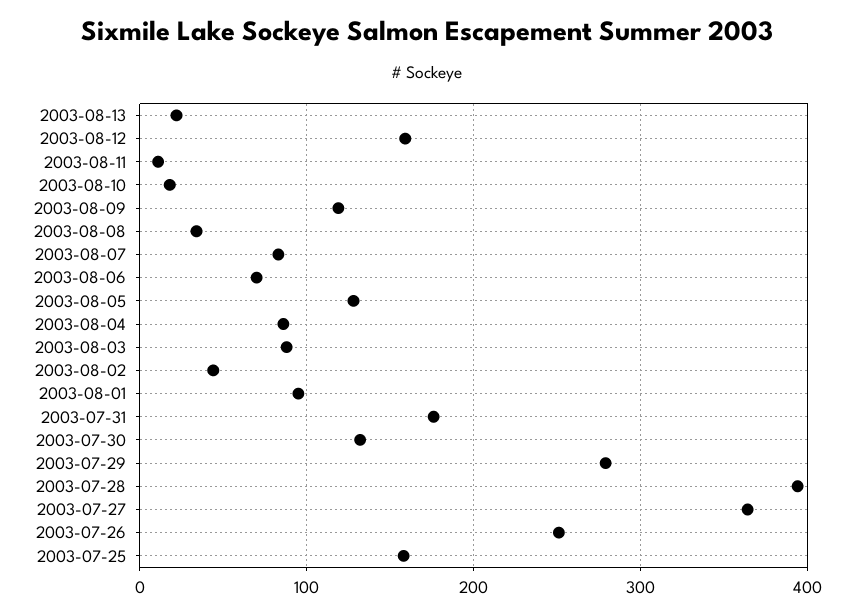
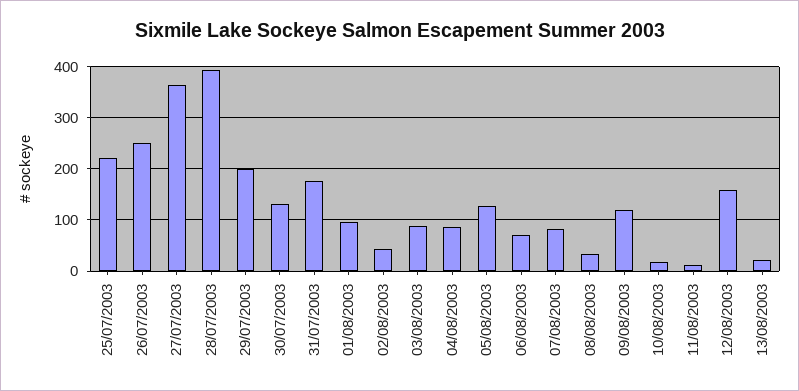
2003-07-29: 280 -> 200
2003-07-25: 160 -> 220

